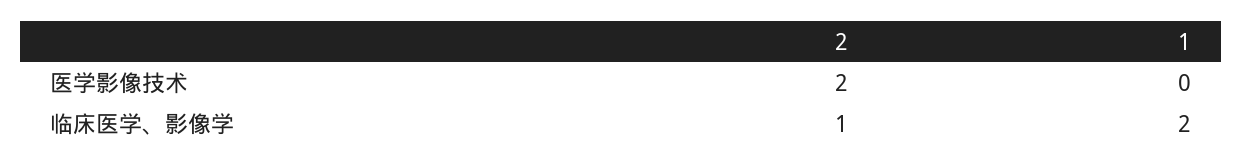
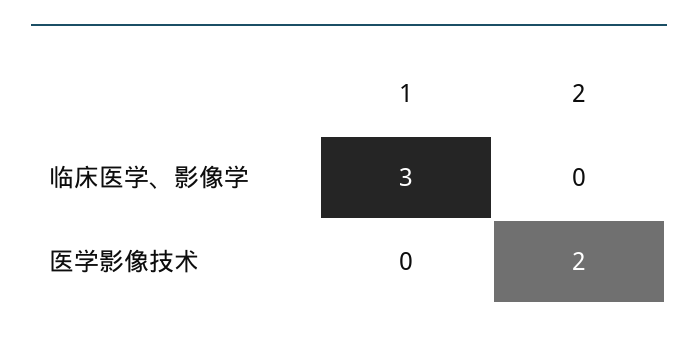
2, 临床医学、影像学: 1 -> 0
1, 临床医学、影像学: 2 -> 3

